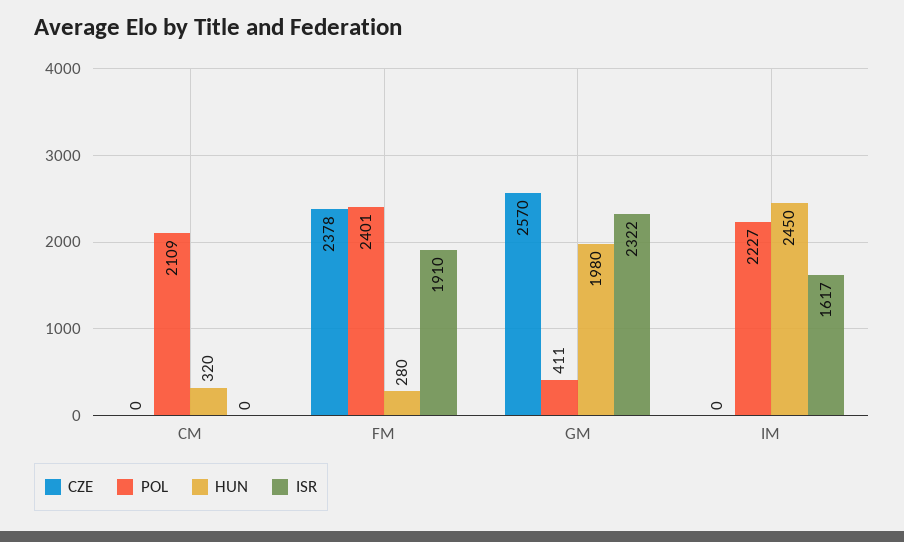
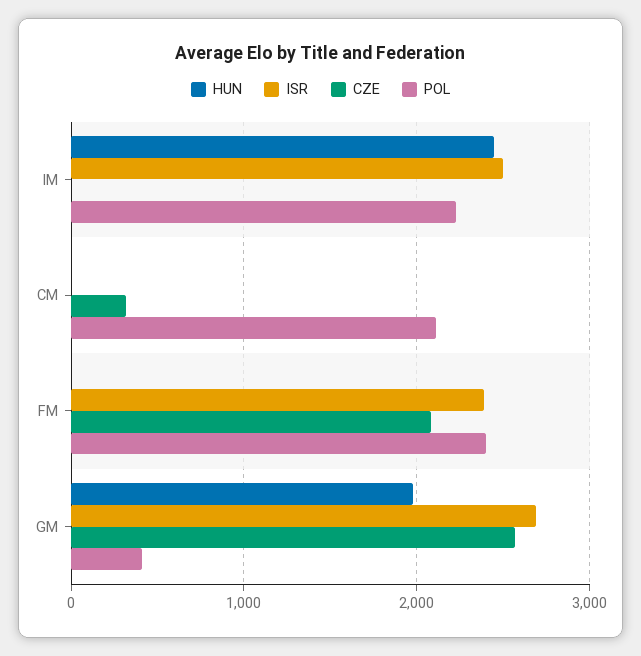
CZE, CM: 0 -> 300
HUN, CM: 320 -> 0
CZE, FM: 2378 -> 2100
HUN, FM: 280 -> 0
ISR, FM: 1910 -> 2400
ISR, GM: 2322 -> 2700
ISR, IM: 1617 -> 2500

